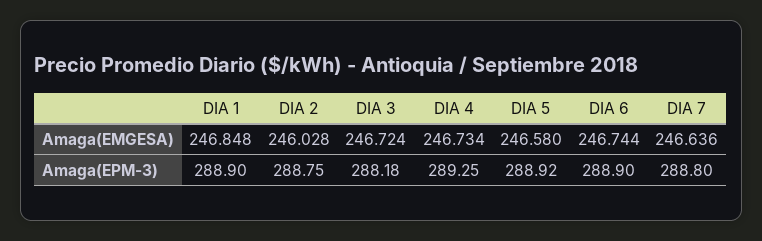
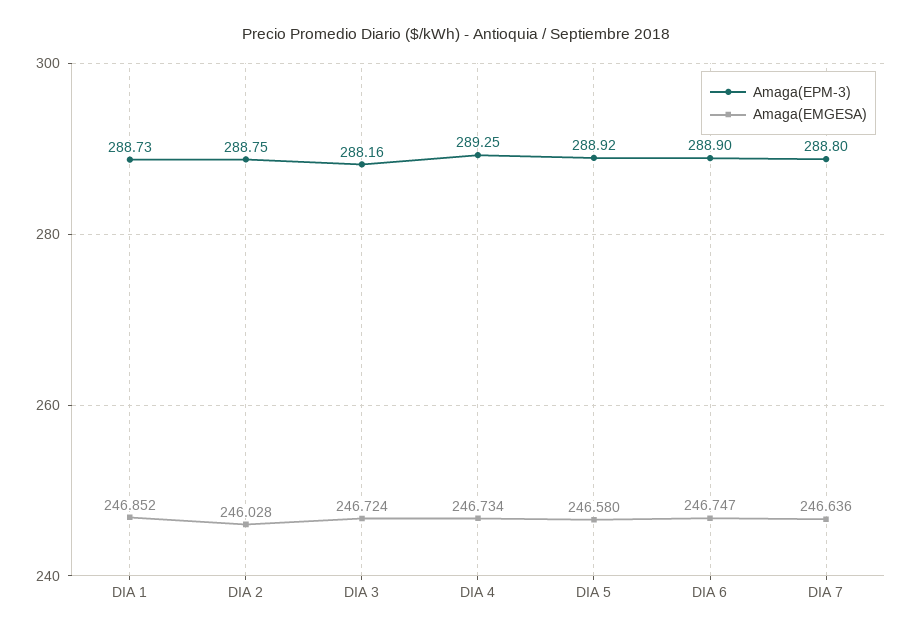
Amaga(EMGESA), DIA 1: 246.848 -> 246.852
Amaga(EMGESA), DIA 6: 246.744 -> 246.747
Amaga(EPM-3), DIA 1: 288.9 -> 288.73
Amaga(EPM-3), DIA 3: 288.18 -> 288.16

